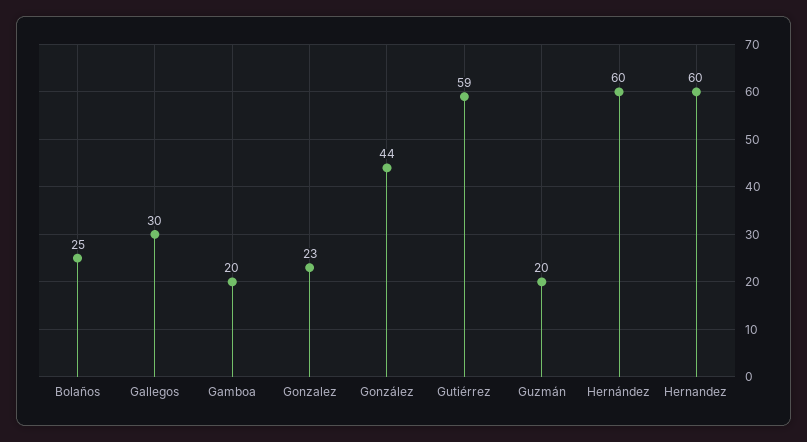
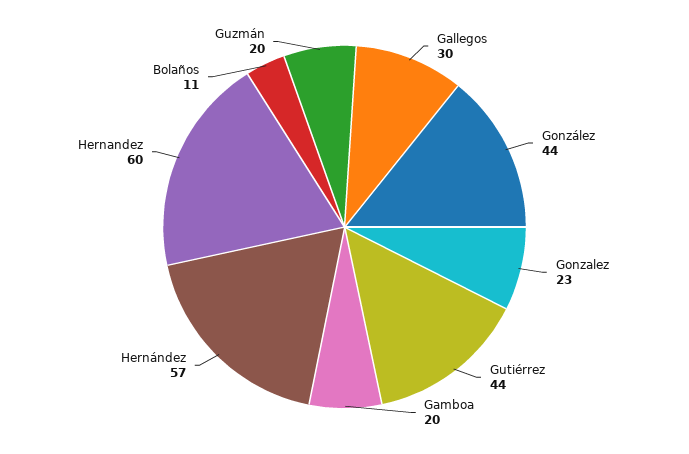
Bolaños: 25 -> 11
Gutiérrez: 59 -> 44
Hernández: 60 -> 57

